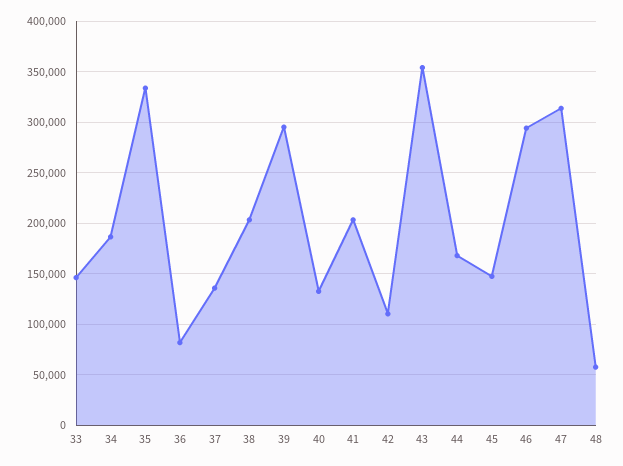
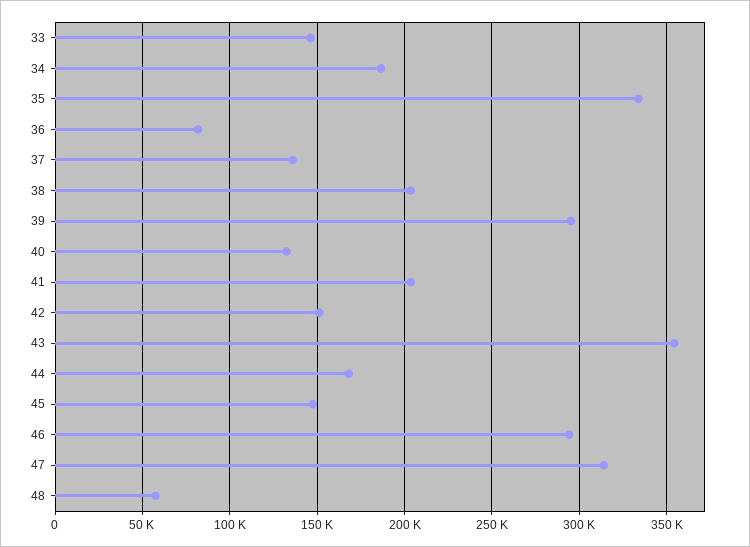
42: 110000 -> 150000

